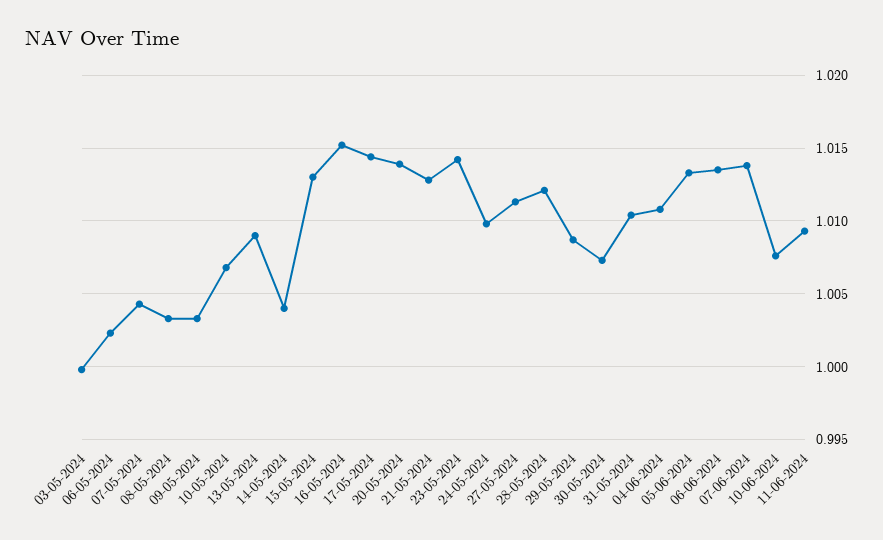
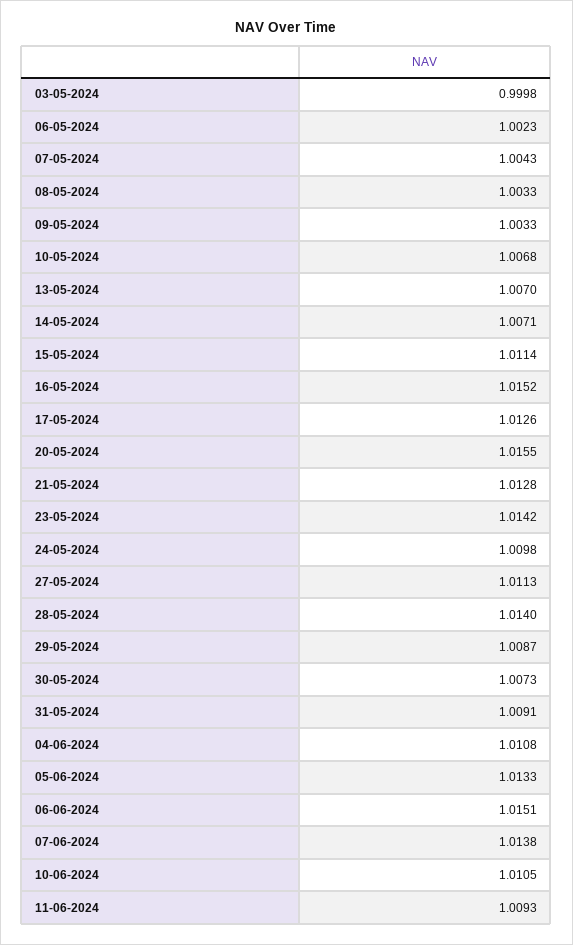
13-05-2024: 1.009 -> 1.007
14-05-2024: 1.004 -> 1.0071
15-05-2024: 1.013 -> 1.0114
17-05-2024: 1.0145 -> 1.0126
20-05-2024: 1.014 -> 1.0155
28-05-2024: 1.012 -> 1.014
31-05-2024: 1.0105 -> 1.0091
06-06-2024: 1.0135 -> 1.0151
10-06-2024: 1.0075 -> 1.0105

